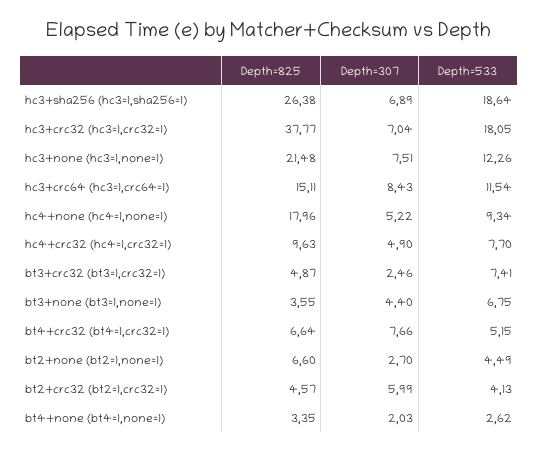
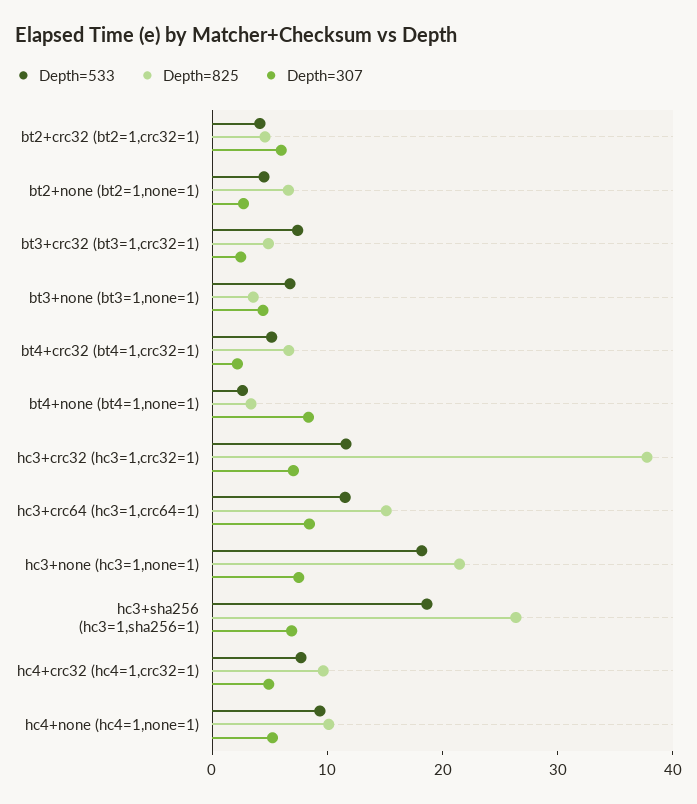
Depth=533, hc3+crc32 (hc3=1,crc32=1): 18.05 -> 12
Depth=533, hc3+none (hc3=1,none=1): 12.26 -> 18
Depth=825, hc4+none (hc4=1,none=1): 17.96 -> 10
Depth=307, bt4+crc32 (bt4=1,crc32=1): 7.66 -> 2
Depth=307, bt4+none (bt4=1,none=1): 2.03 -> 8

